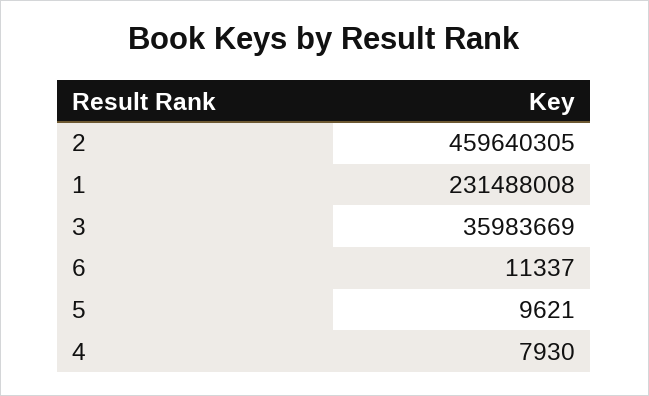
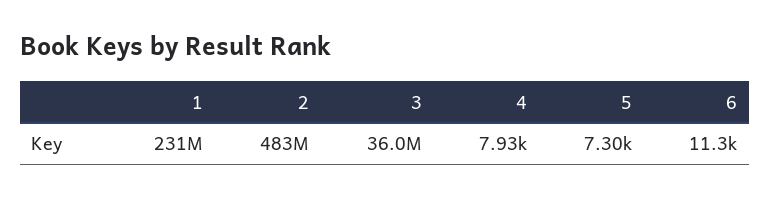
2: 459640305 -> 483000000
5: 9621 -> 7300

